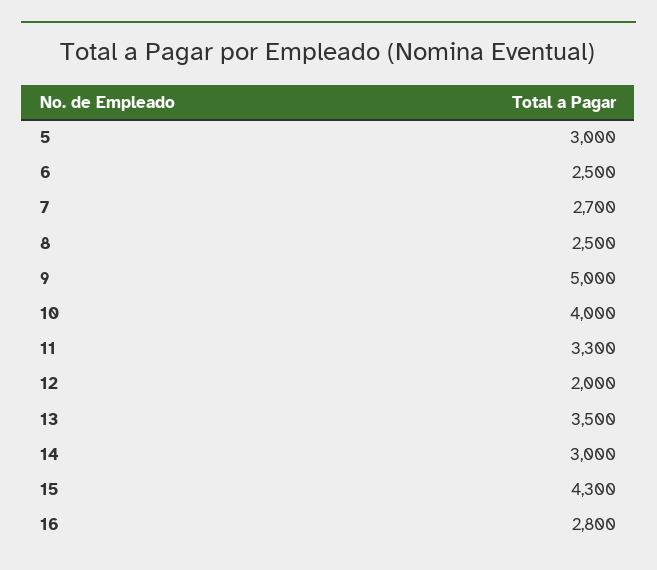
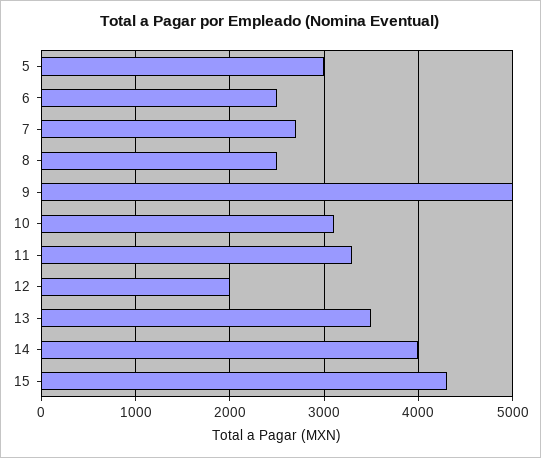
10: 4000 -> 3100
14: 3000 -> 4000
16: 2800 -> none

